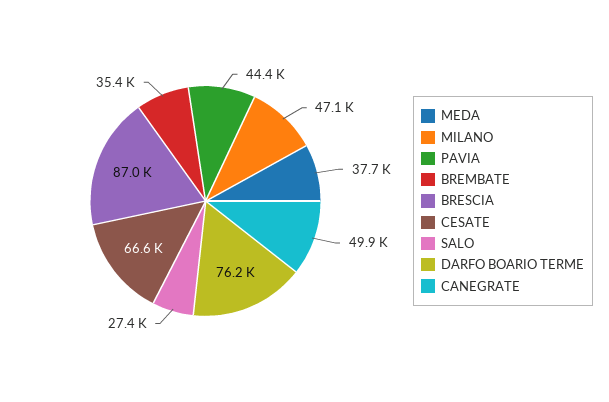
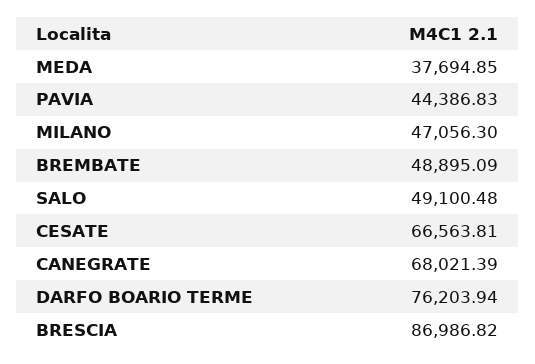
BREMBATE: 35400 -> 48895.09
SALO: 27400 -> 49100.48
CANEGRATE: 49900 -> 68021.39

